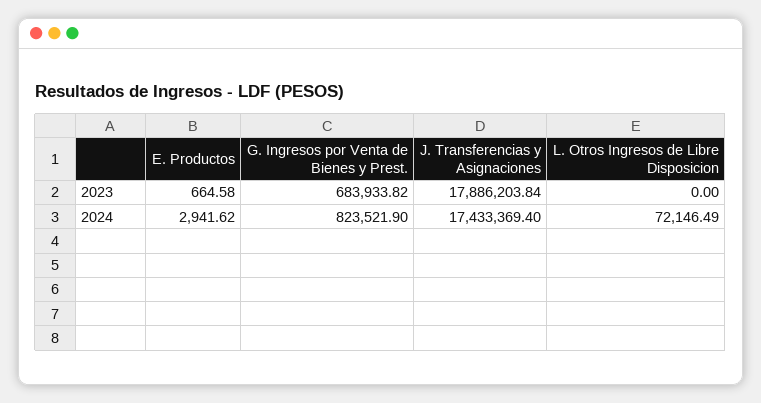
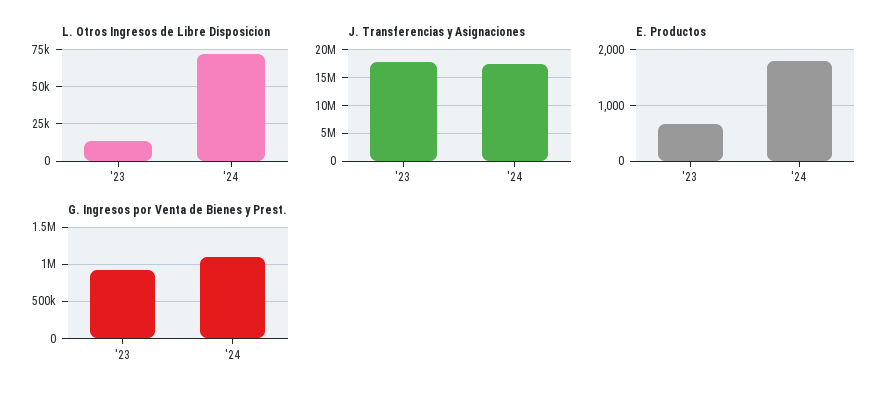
G. Ingresos por Venta de Bienes y Prest., 2023: 683933.82 -> 900000
L. Otros Ingresos de Libre Disposicion, 2023: 0 -> 15000
E. Productos, 2024: 2941.62 -> 1800
G. Ingresos por Venta de Bienes y Prest., 2024: 823521.9 -> 1100000

